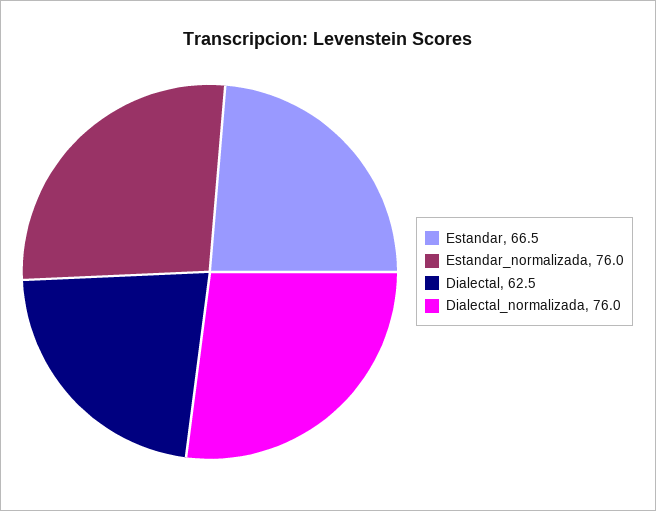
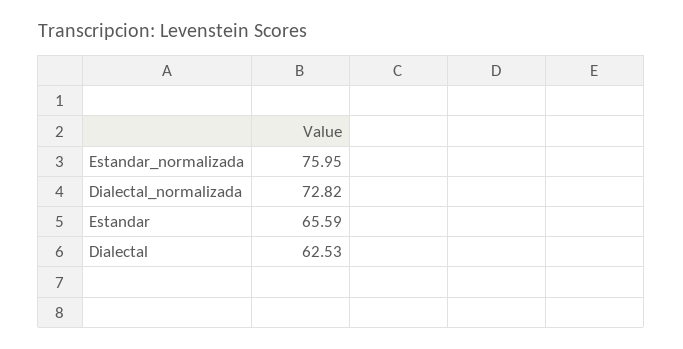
Estandar: 66.5 -> 65.59
Dialectal_normalizada: 76 -> 72.82

